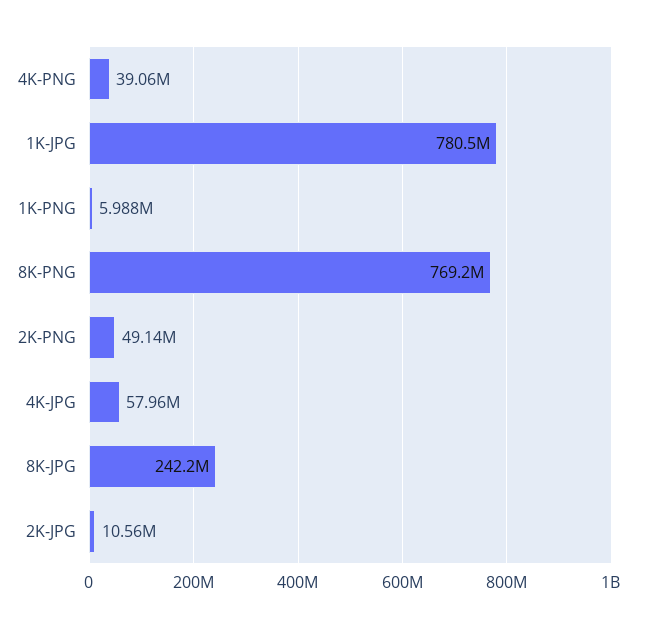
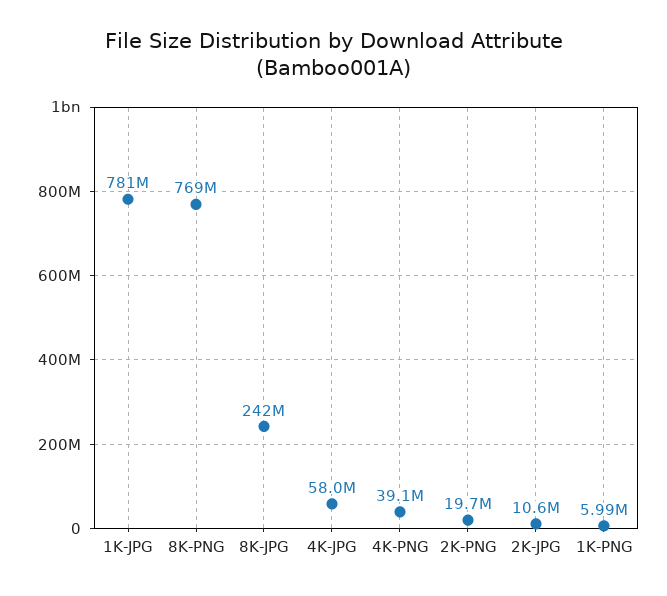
2K-PNG: 49140000 -> 19700000

